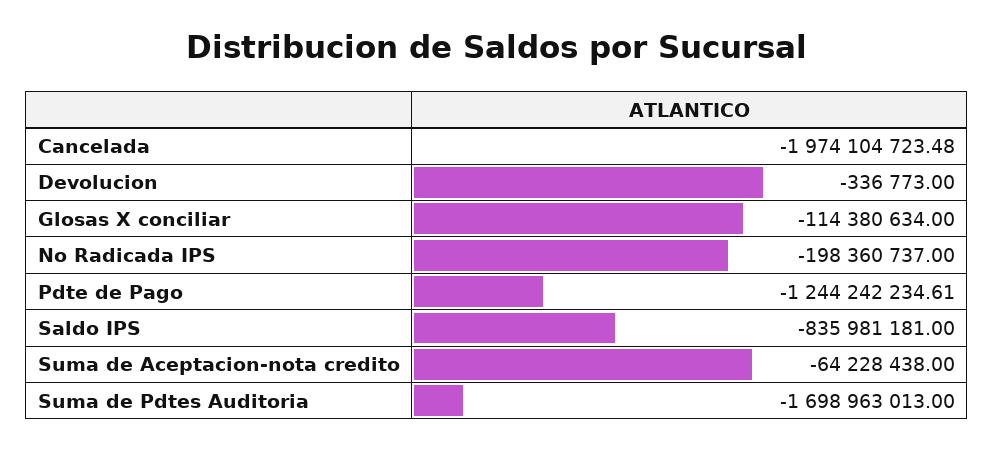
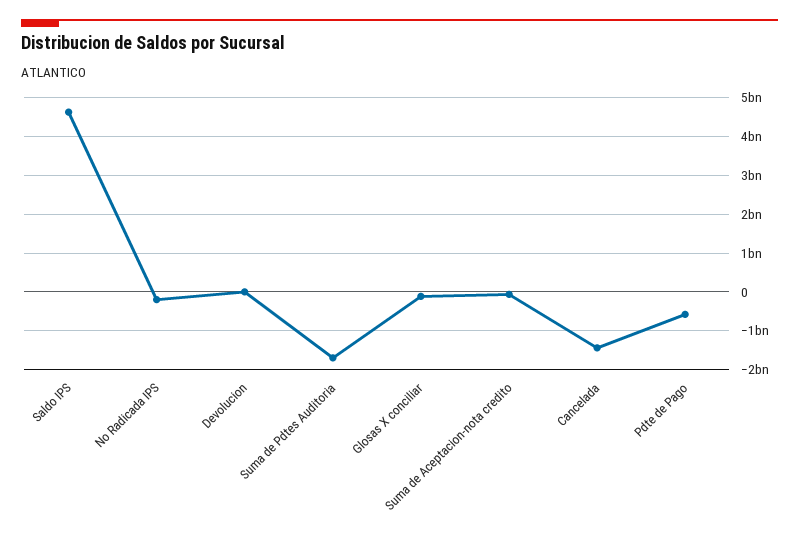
Cancelada: -1974104723.48 -> -1400000000
Pdte de Pago: -1244242234.61 -> -600000000
Saldo IPS: -835981181 -> 4600000000

